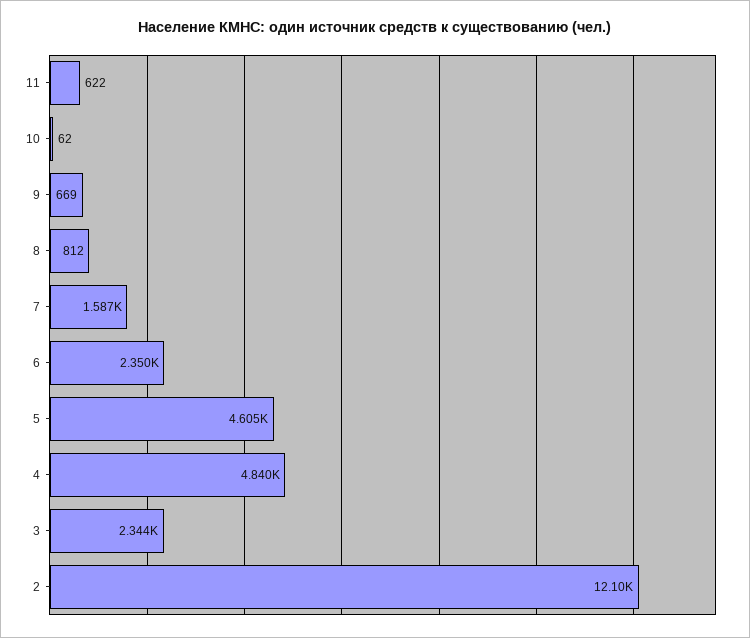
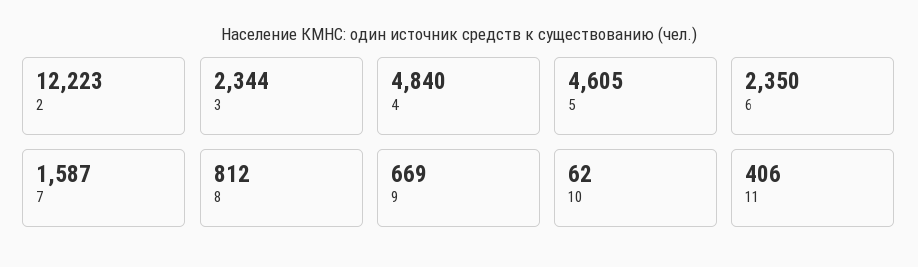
11: 622 -> 406
2: 12100 -> 12223

